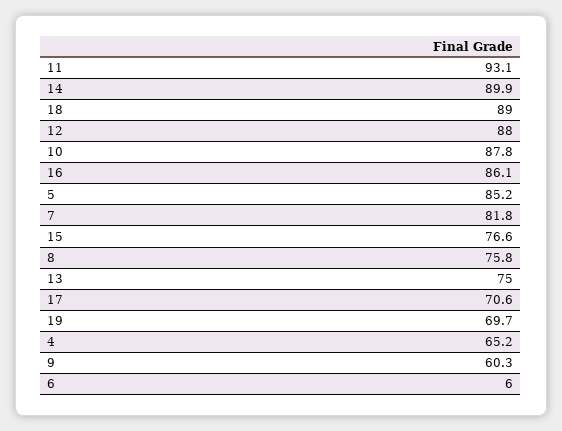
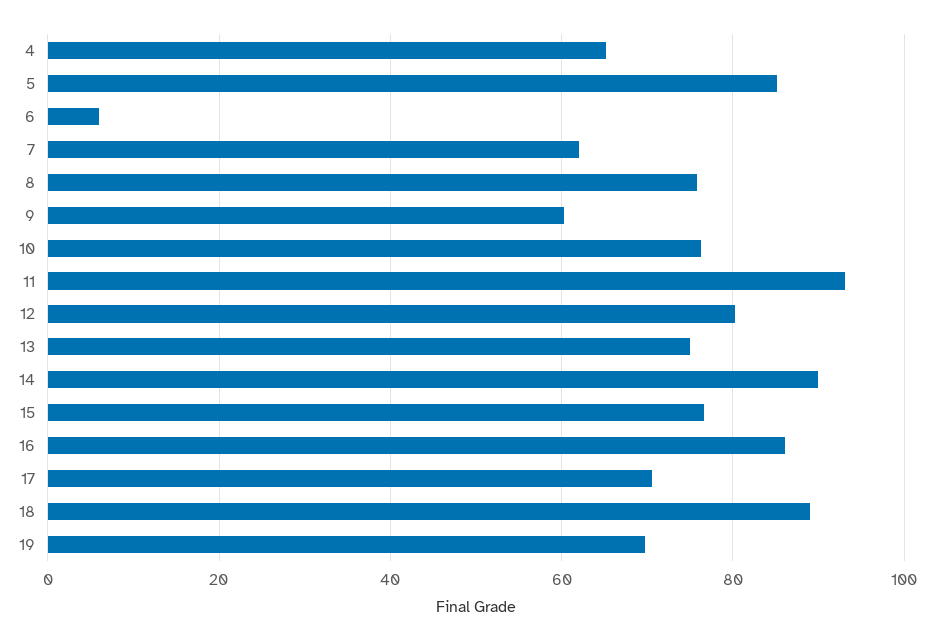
12: 88 -> 80
10: 87.8 -> 76
7: 81.8 -> 62

